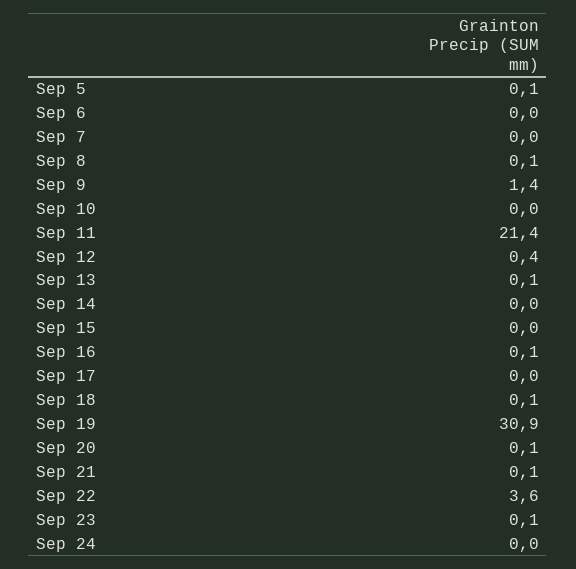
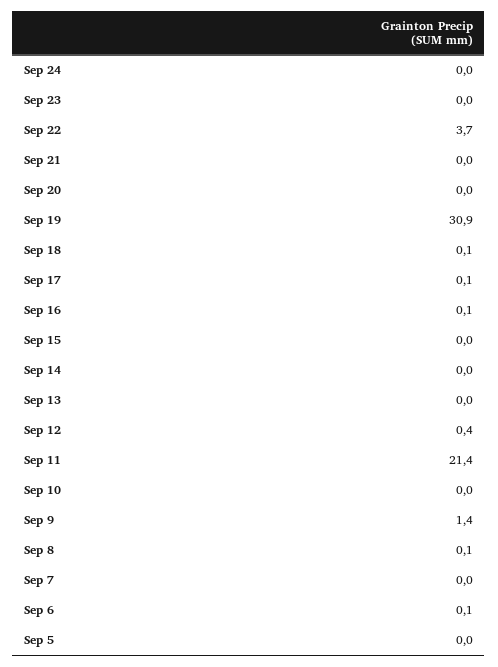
Sep 5: 0.1 -> 0
Sep 6: 0 -> 0.1
Sep 13: 0.1 -> 0
Sep 17: 0 -> 0.1
Sep 20: 0.1 -> 0
Sep 21: 0.1 -> 0
Sep 22: 3.6 -> 3.7
Sep 23: 0.1 -> 0

